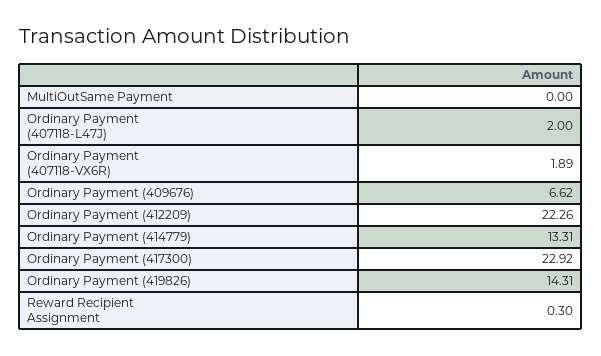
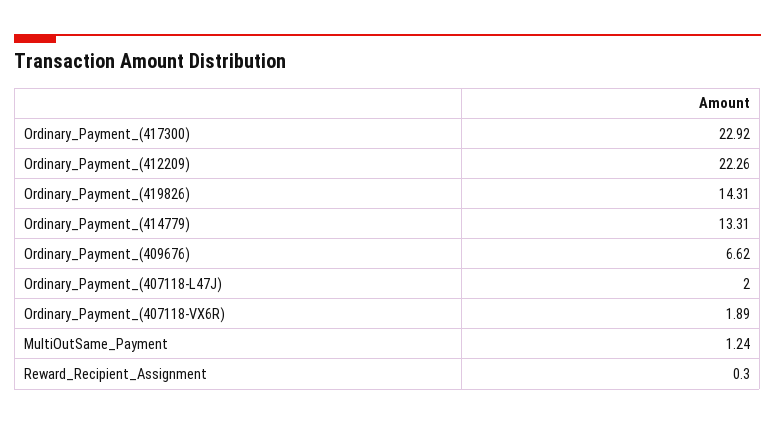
MultiOutSame Payment: 0 -> 1.24

